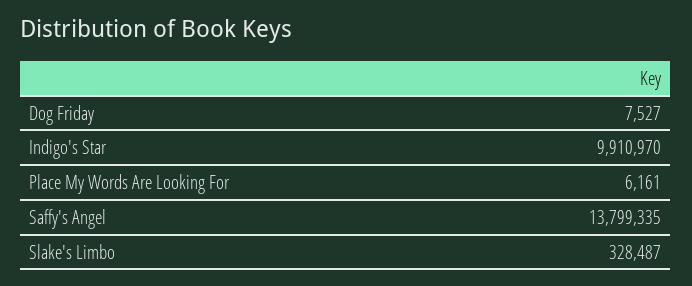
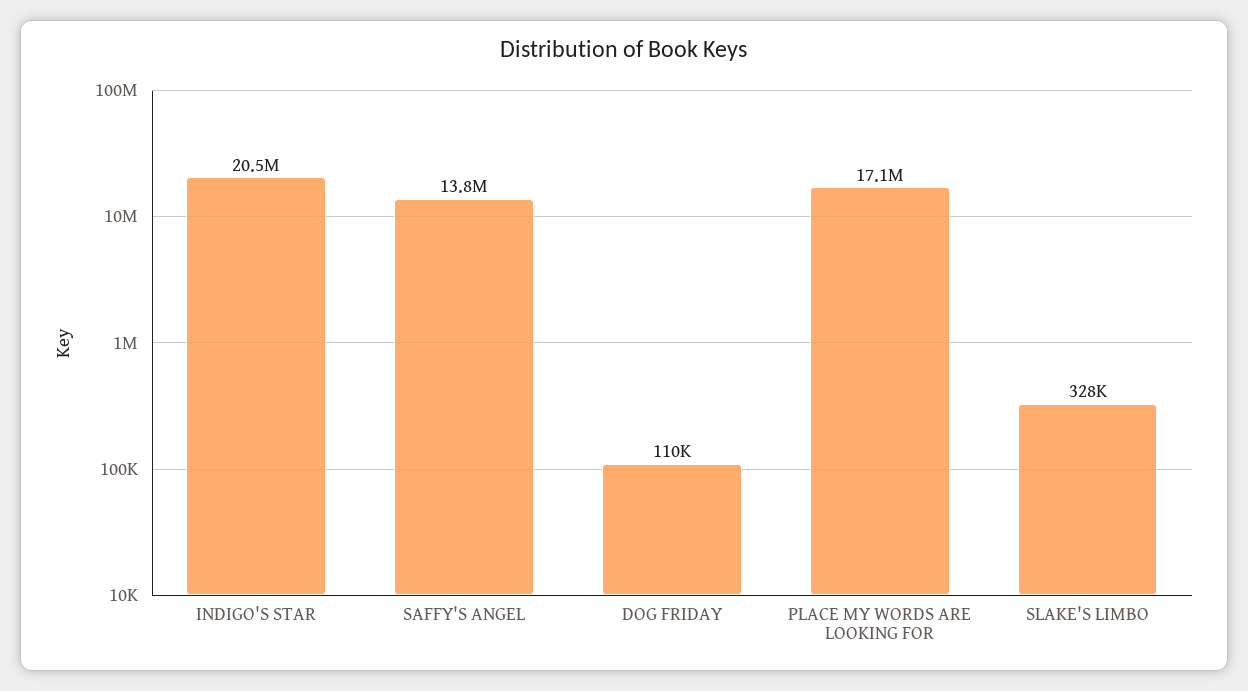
Dog Friday: 7527 -> 110000
Indigo's Star: 9910970 -> 20500000
Place My Words Are Looking For: 6161 -> 17100000

